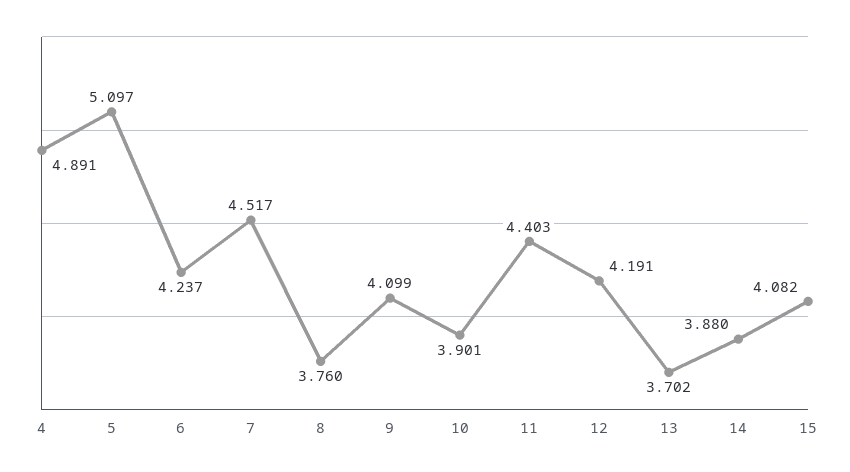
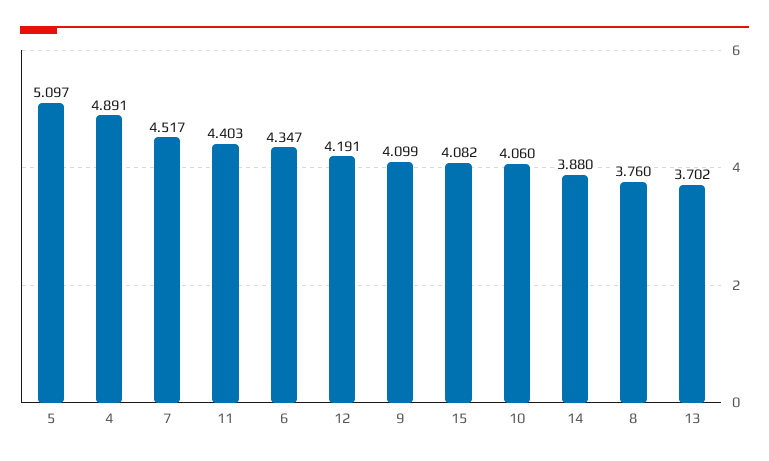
6: 4.237 -> 4.347
10: 3.901 -> 4.06

